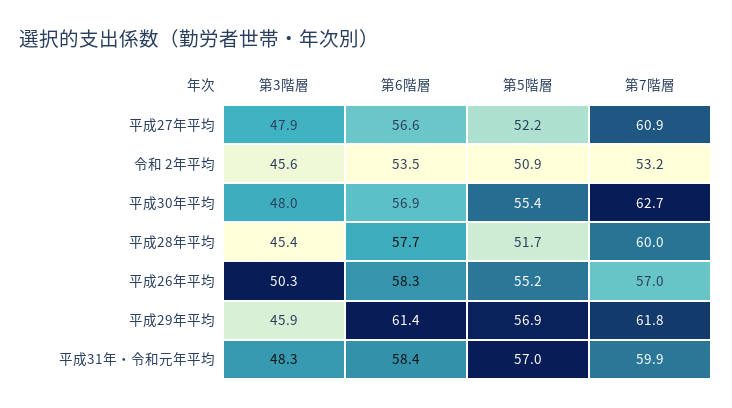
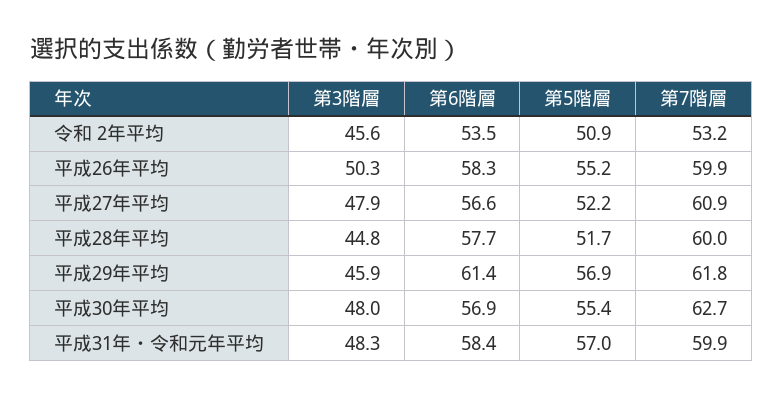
第3階層, 平成28年平均: 45.4 -> 44.8
第7階層, 平成26年平均: 57 -> 59.9

